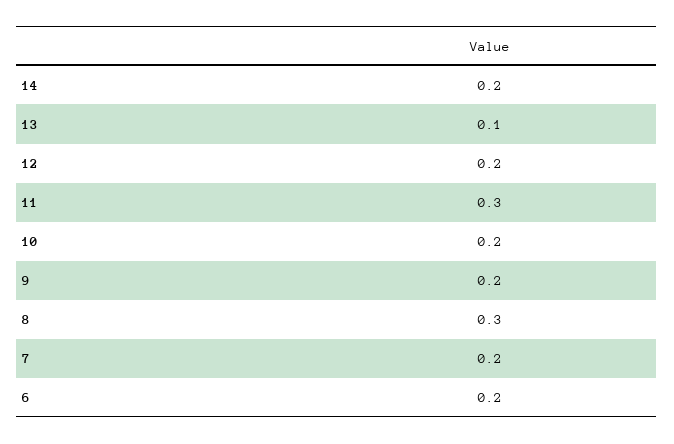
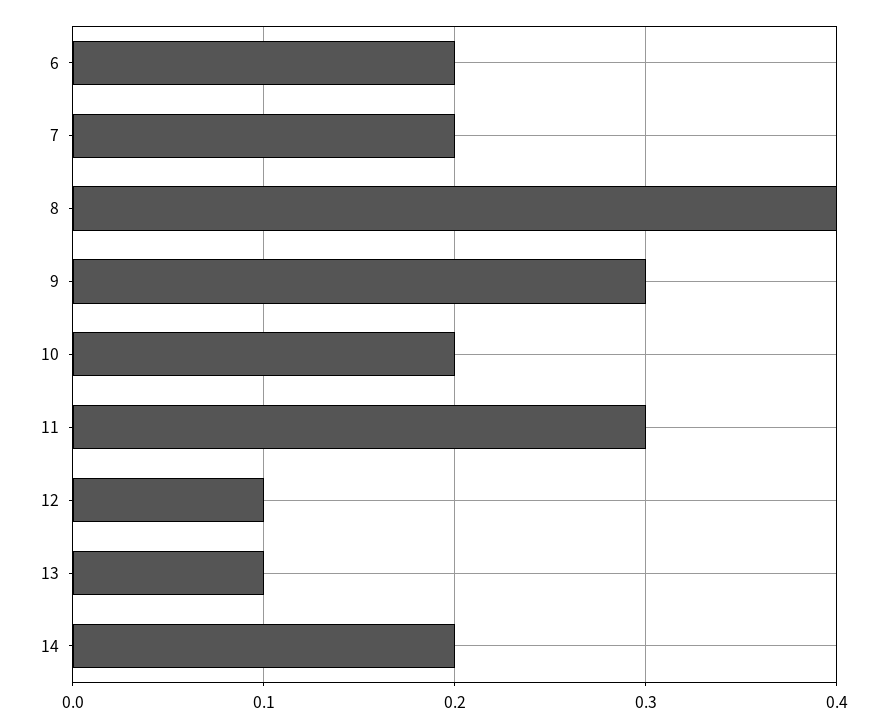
12: 0.2 -> 0.1
9: 0.2 -> 0.3
8: 0.3 -> 0.4

